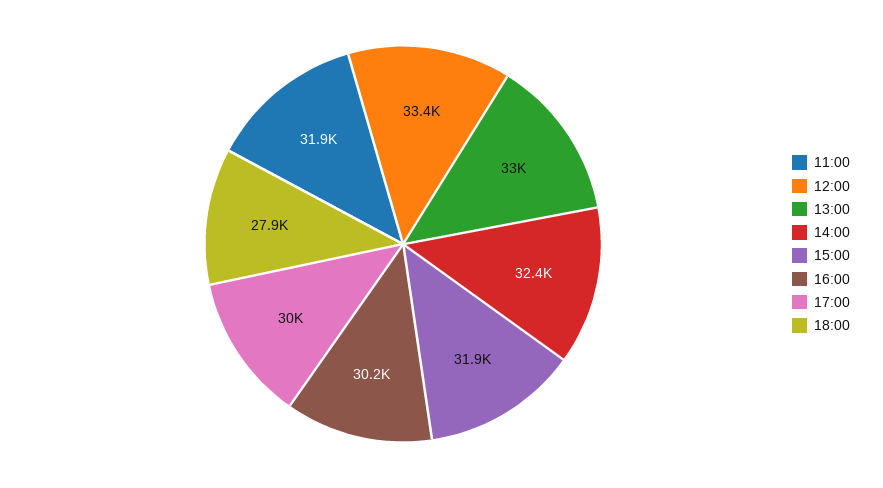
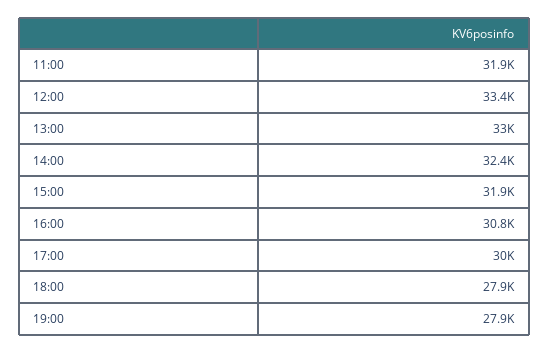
16:00: 30200 -> 30800
19:00: none -> 27900

